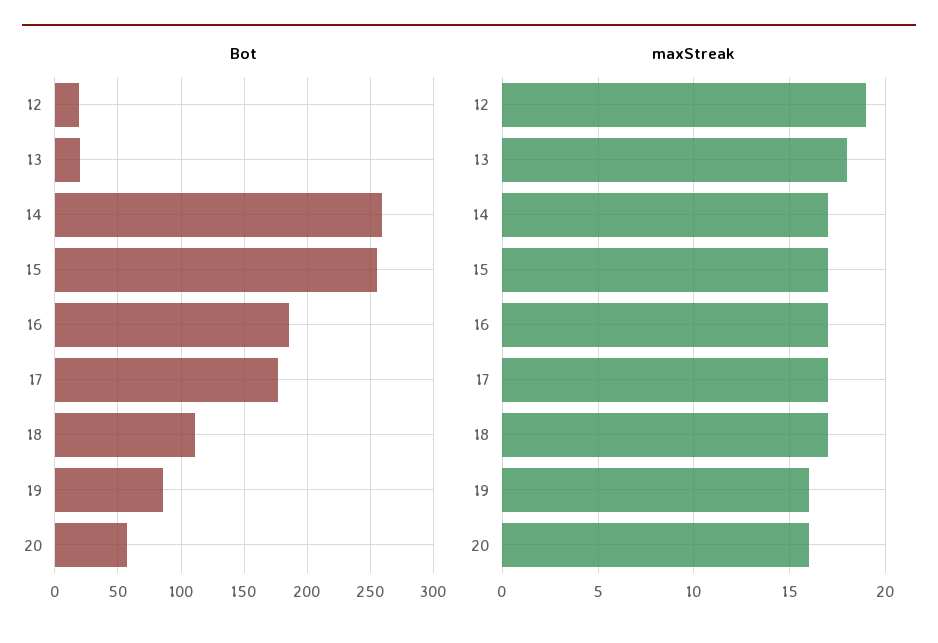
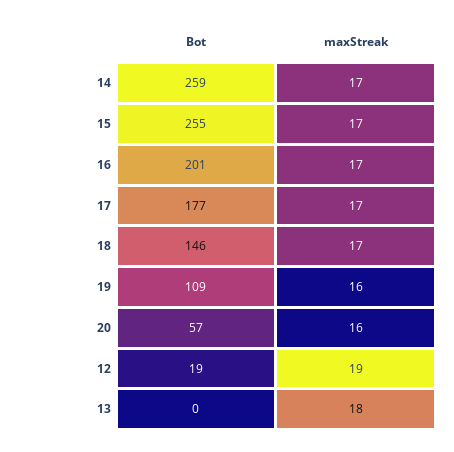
Bot, 13: 20 -> 0
Bot, 16: 185 -> 201
Bot, 18: 110 -> 146
Bot, 19: 85 -> 109

